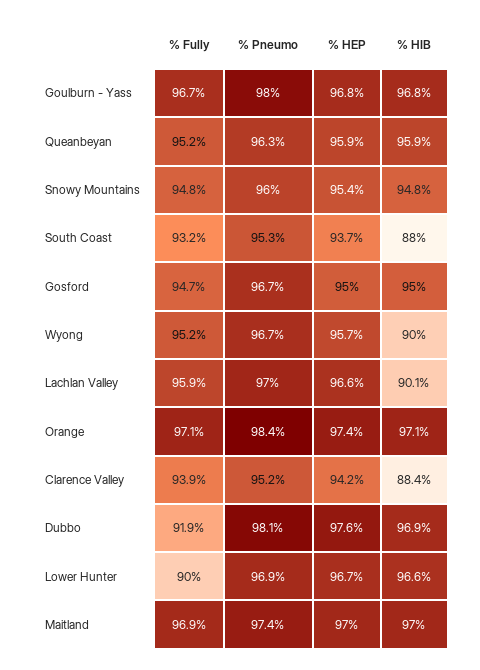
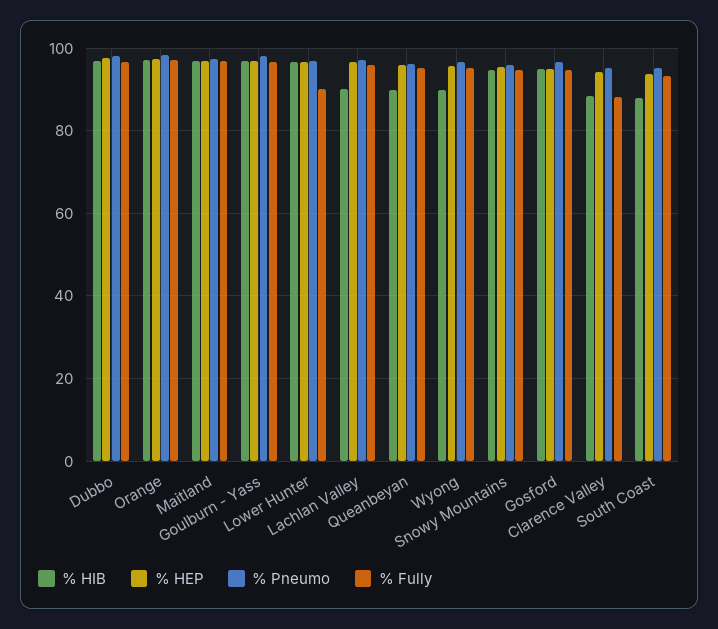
% HIB, Queanbeyan: 95.9 -> 90
% Fully, Clarence Valley: 93.9 -> 88
% Fully, Dubbo: 91.9 -> 96

